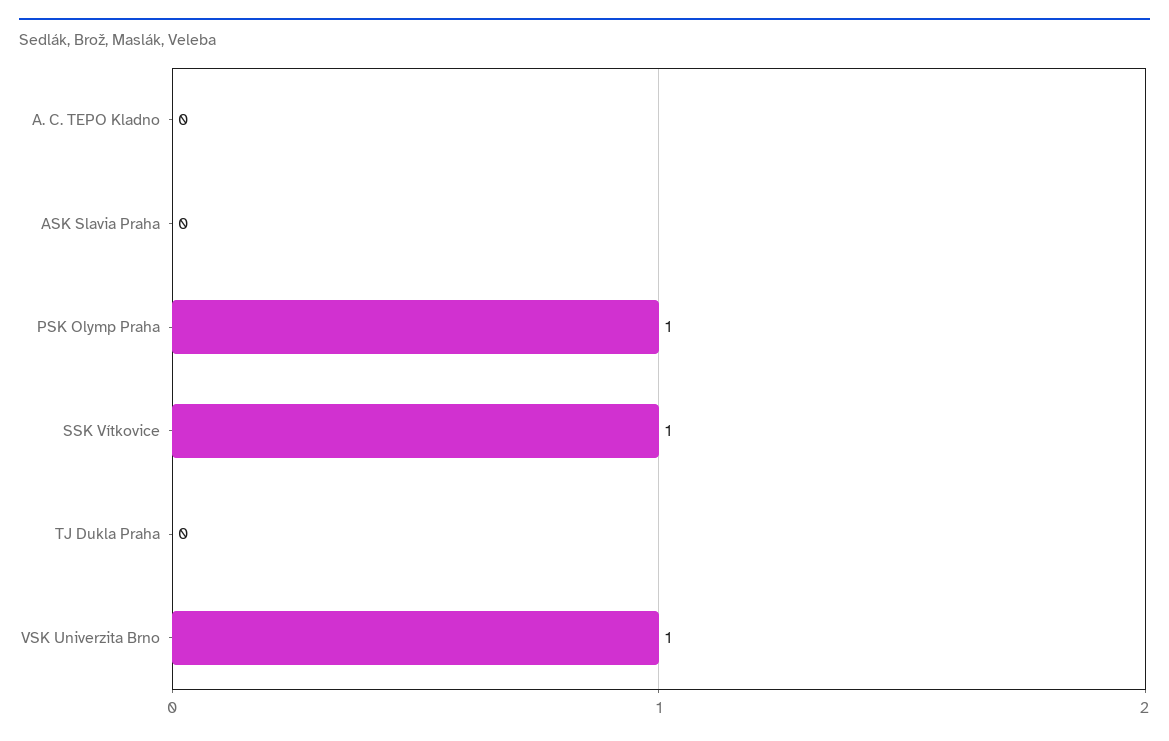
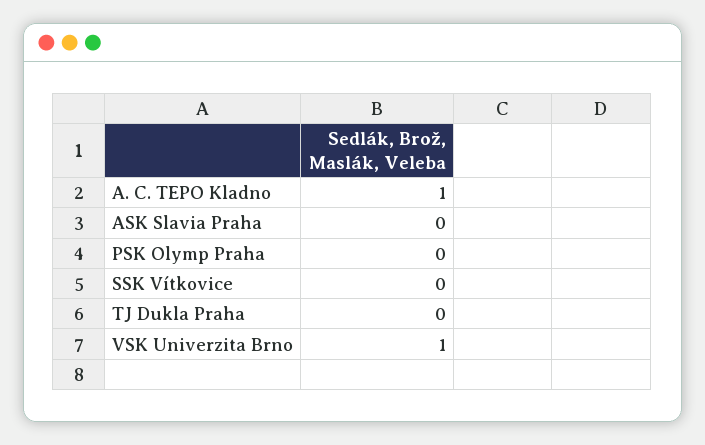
A. C. TEPO Kladno: 0 -> 1
PSK Olymp Praha: 1 -> 0
SSK Vítkovice: 1 -> 0

